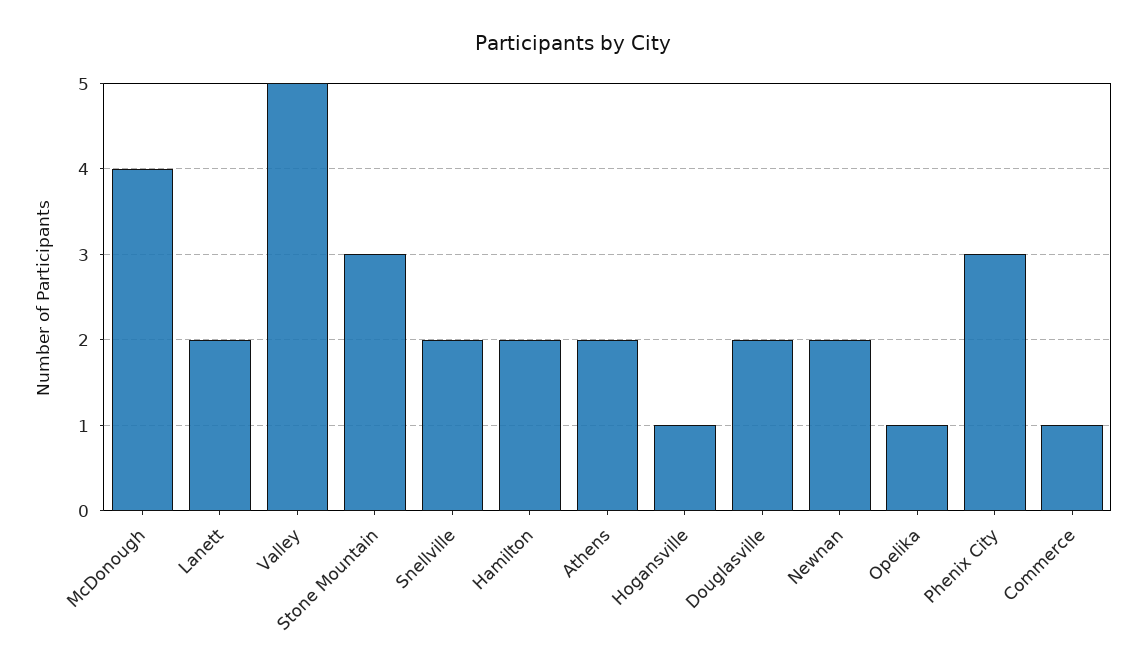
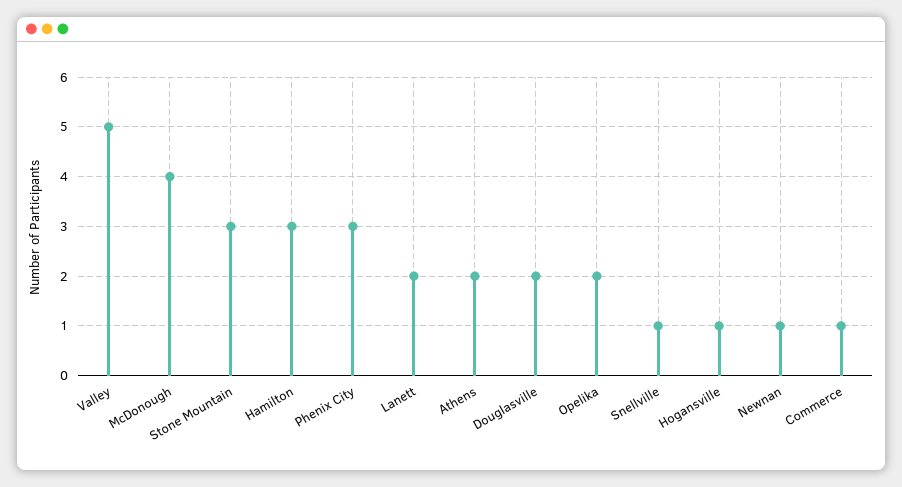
Snellville: 2 -> 1
Hamilton: 2 -> 3
Newnan: 2 -> 1
Opelika: 1 -> 2

